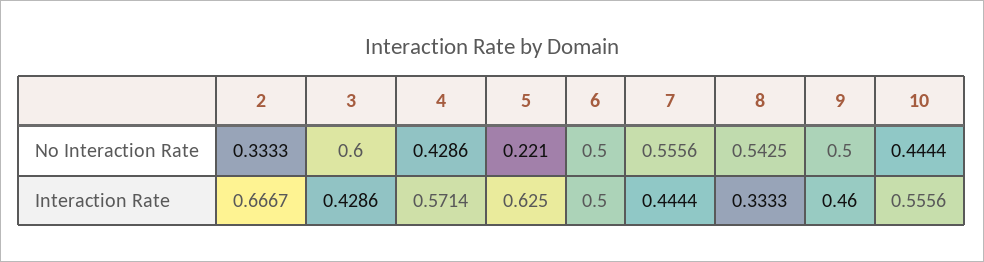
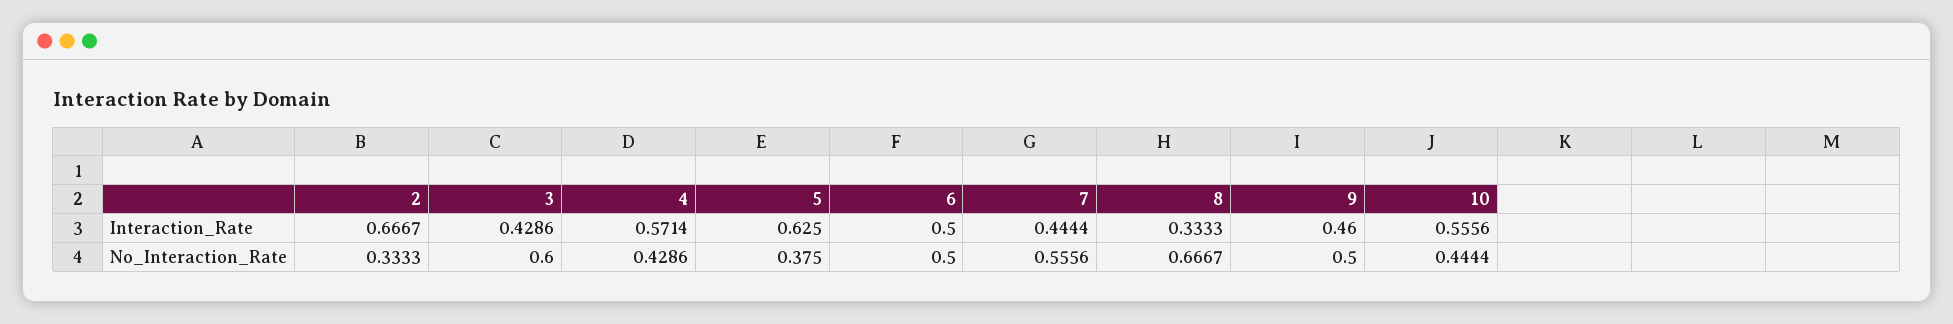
5, No Interaction Rate: 0.221 -> 0.375
8, No Interaction Rate: 0.5425 -> 0.6667

